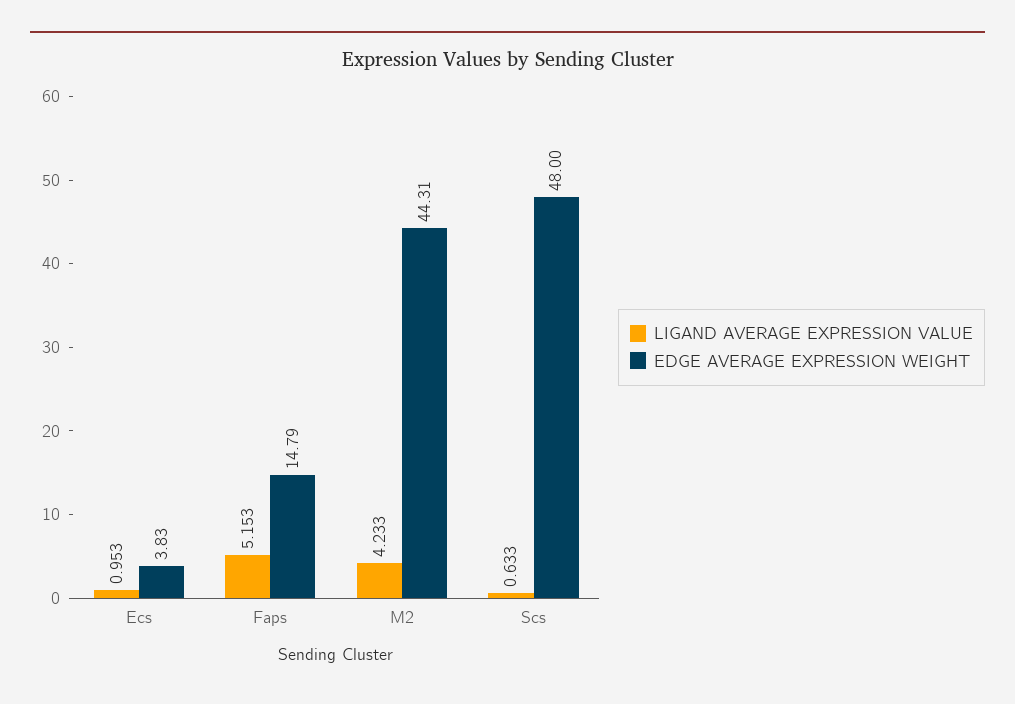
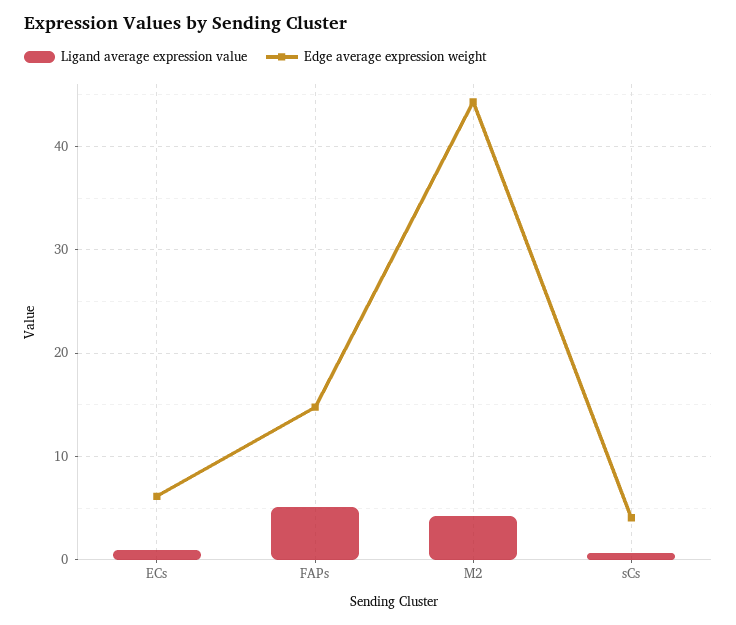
EDGE AVERAGE EXPRESSION WEIGHT, Ecs: 3.83 -> 6
EDGE AVERAGE EXPRESSION WEIGHT, Scs: 48 -> 4

